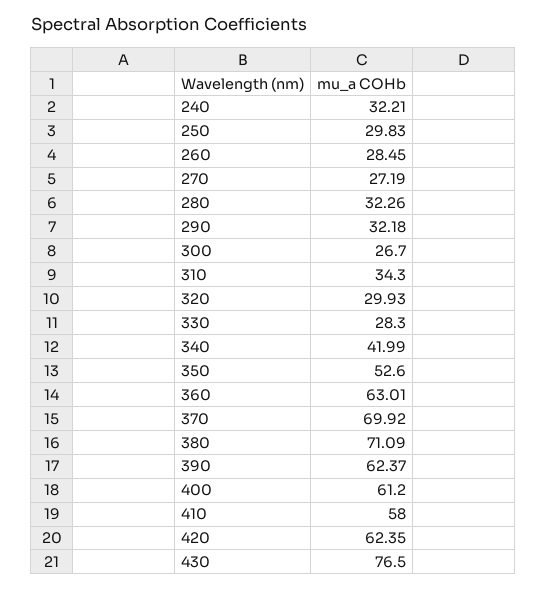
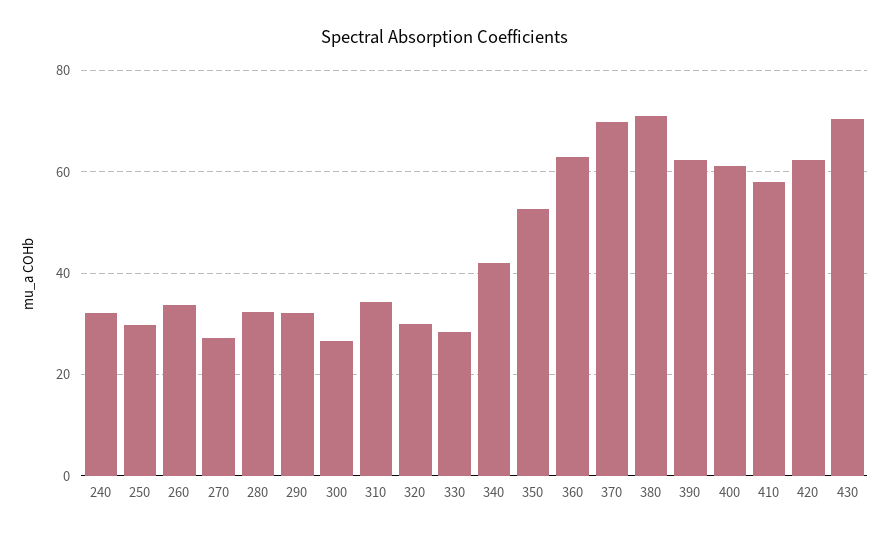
260: 28.45 -> 34
430: 76.5 -> 70

